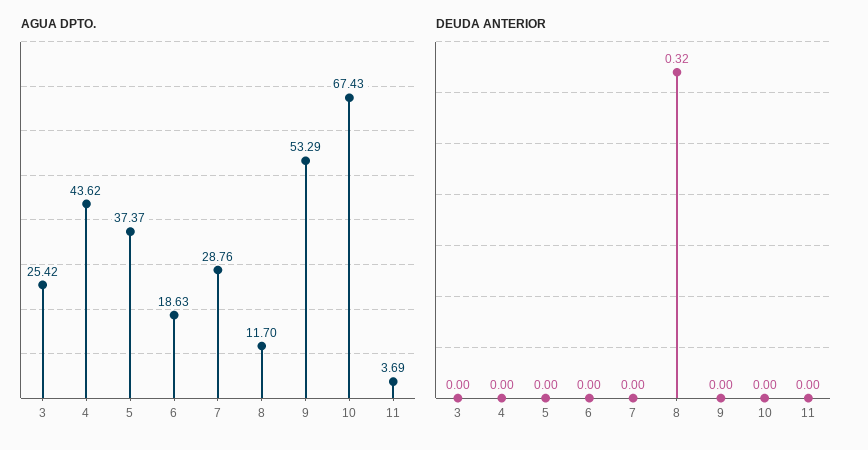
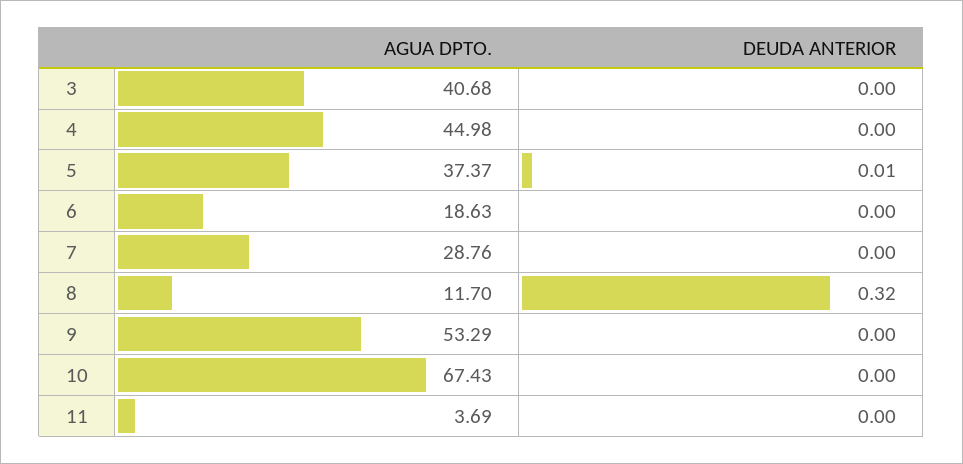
AGUA DPTO., 3: 25.42 -> 40.68
AGUA DPTO., 4: 43.62 -> 44.98
DEUDA ANTERIOR, 5: 0 -> 0.01

